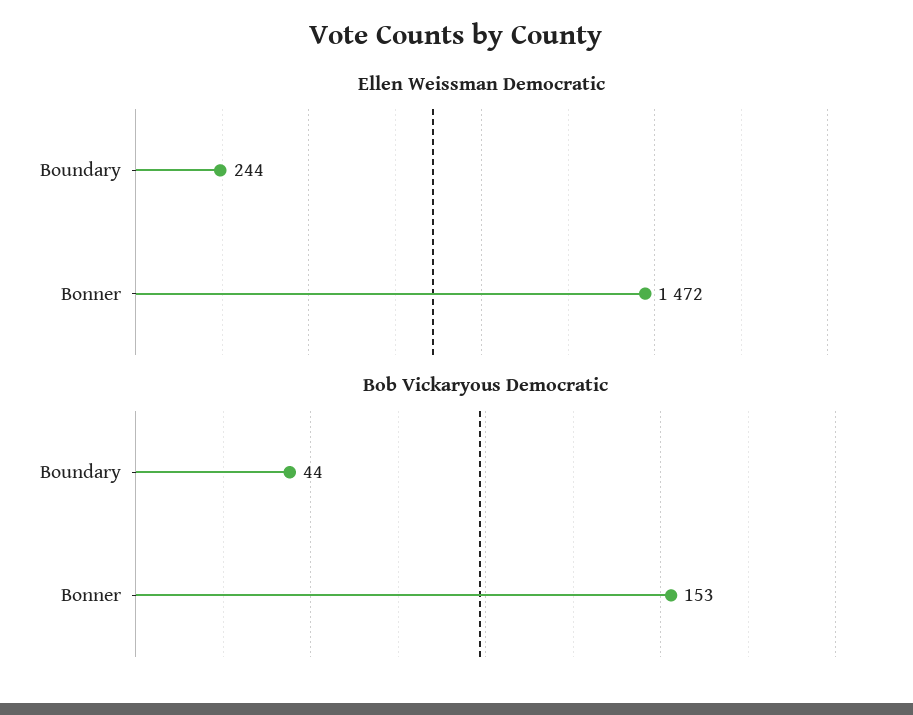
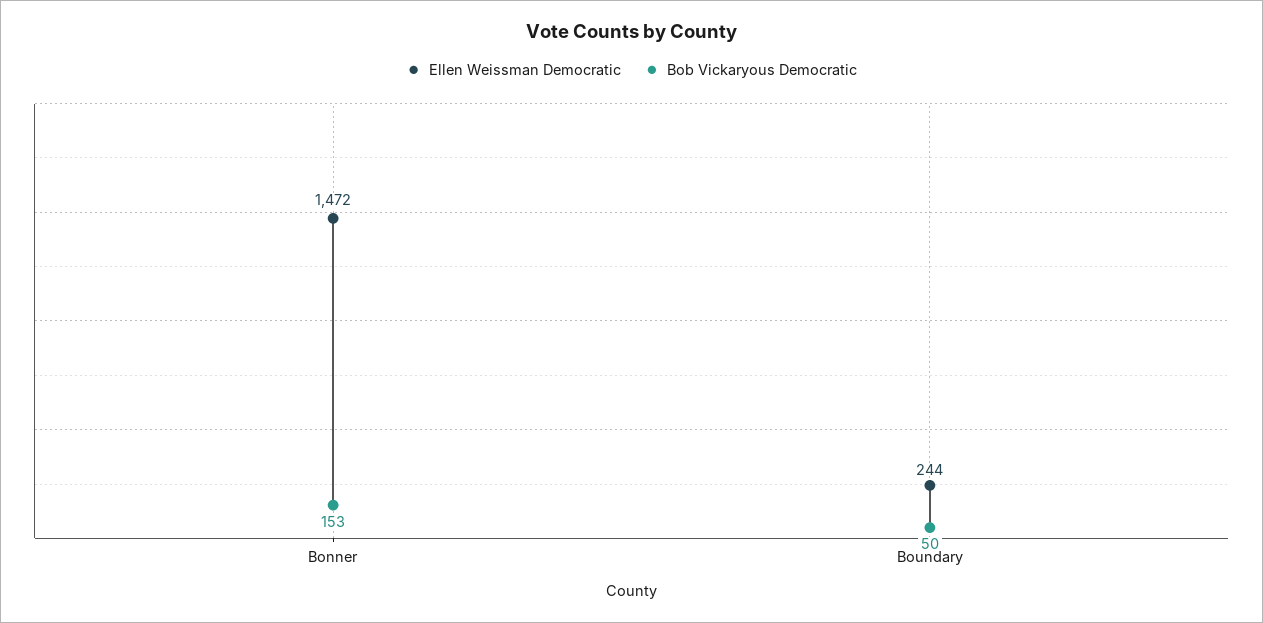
Bob Vickaryous Democratic, Boundary: 44 -> 50

